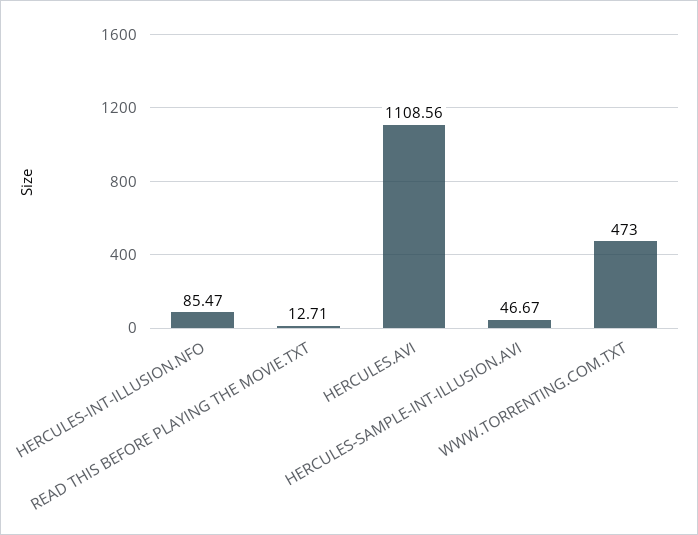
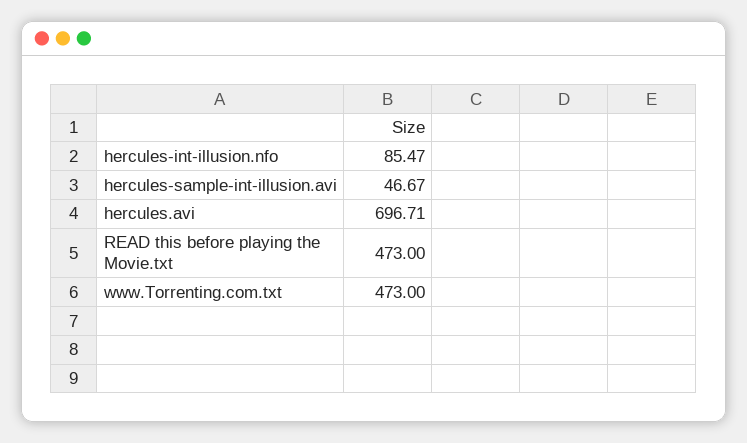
READ THIS BEFORE PLAYING THE MOVIE.TXT: 12.71 -> 473
HERCULES.AVI: 1108.56 -> 696.71

